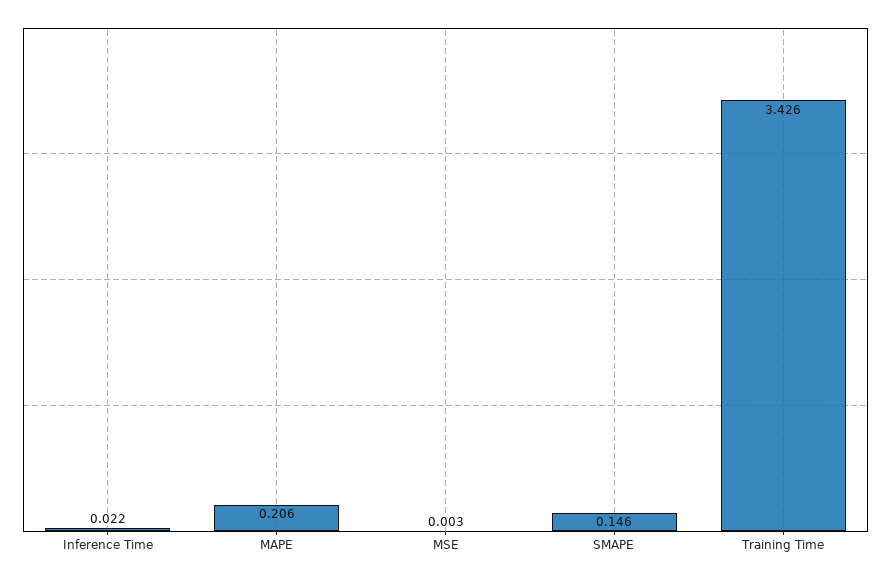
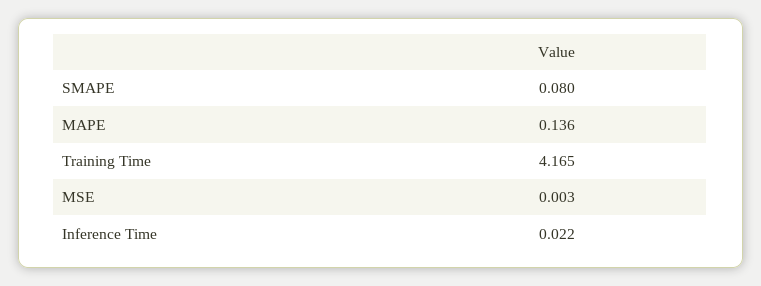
MAPE: 0.206 -> 0.136
SMAPE: 0.146 -> 0.08
Training Time: 3.426 -> 4.165

